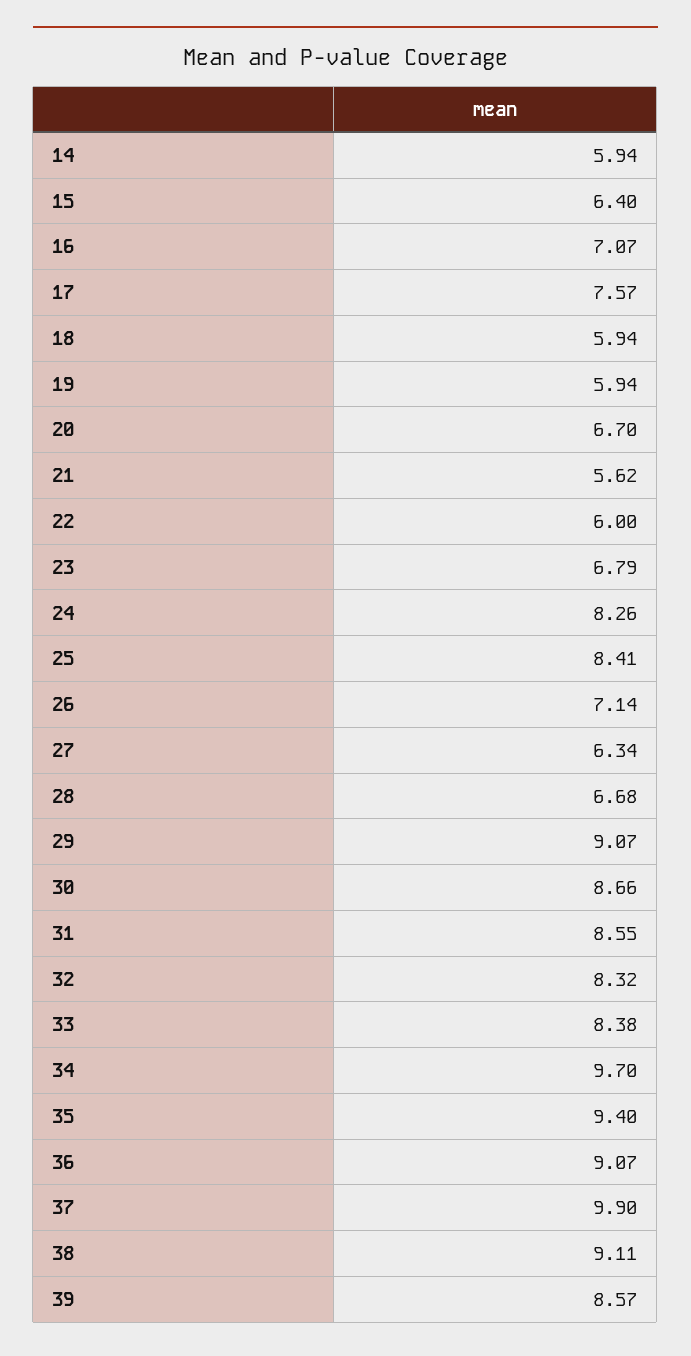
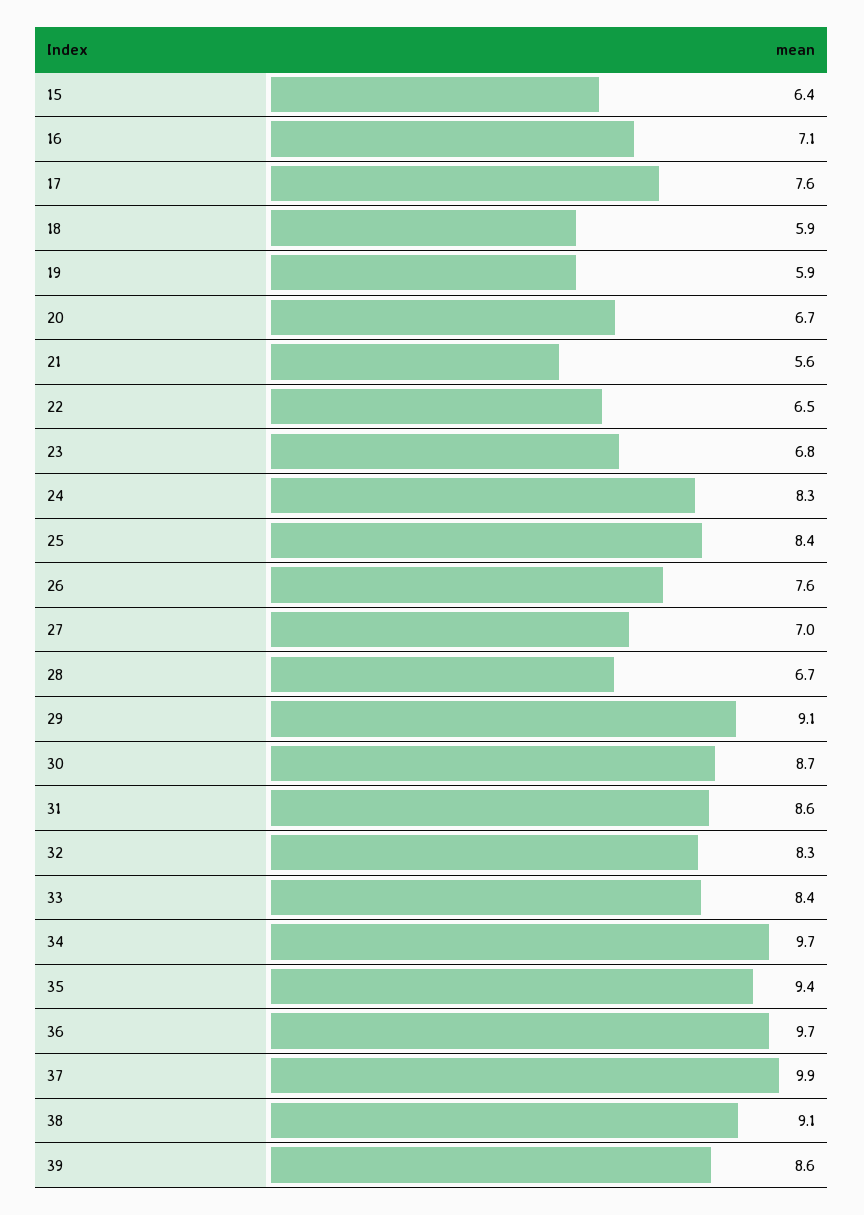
14: 5.94 -> none
22: 6 -> 6.5
26: 7.14 -> 7.6
27: 6.34 -> 7
36: 9.07 -> 9.7

